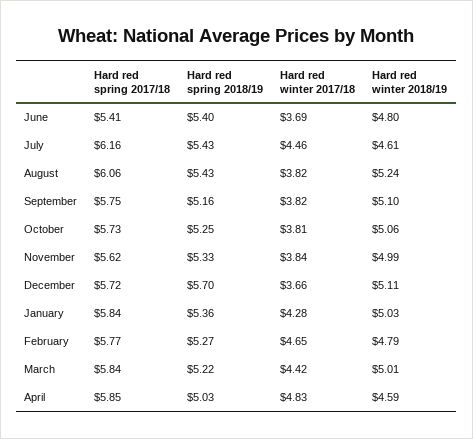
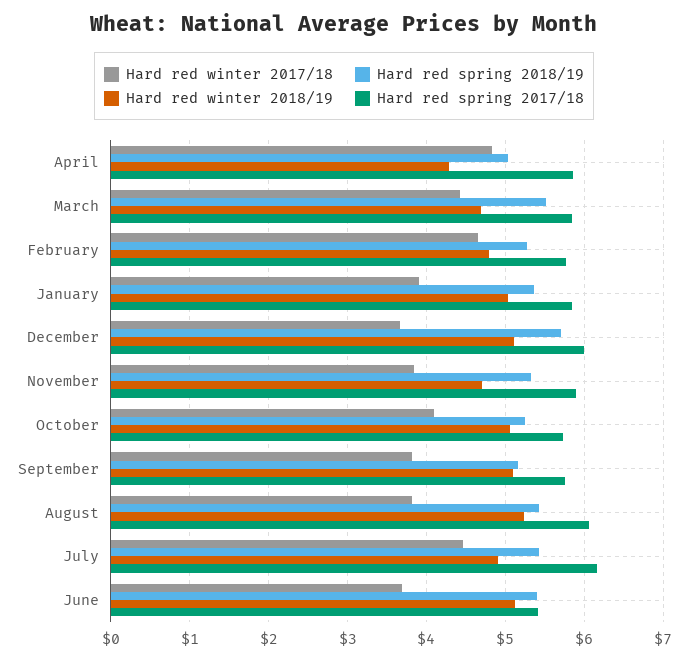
Hard red winter 2018/19, June: 4.8 -> 5.1
Hard red winter 2018/19, July: 4.61 -> 4.9
Hard red winter 2017/18, October: 3.81 -> 4.1
Hard red spring 2017/18, November: 5.62 -> 5.9
Hard red winter 2018/19, November: 4.99 -> 4.7
Hard red spring 2017/18, December: 5.72 -> 6
Hard red winter 2017/18, January: 4.28 -> 3.9
Hard red spring 2018/19, March: 5.22 -> 5.5
Hard red winter 2018/19, March: 5.01 -> 4.7
Hard red winter 2018/19, April: 4.59 -> 4.3

